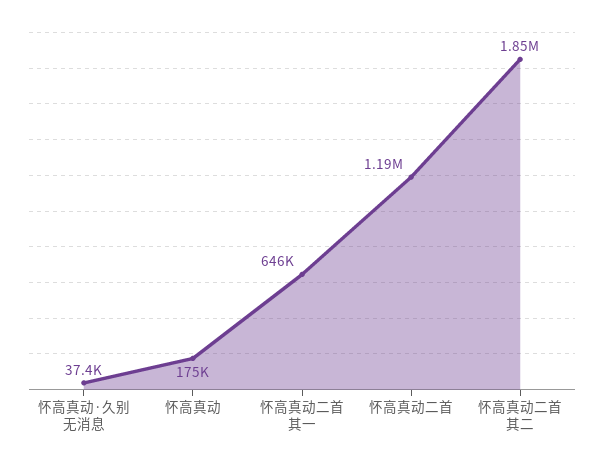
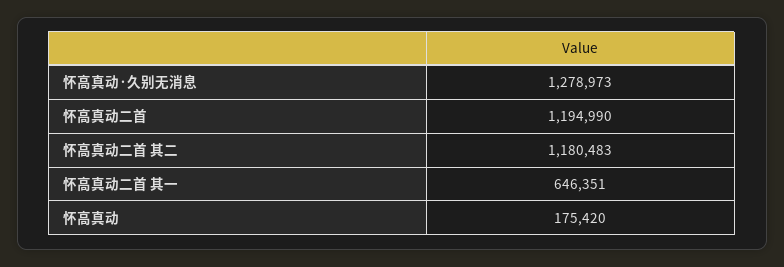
怀高真动·久别无消息: 37400 -> 1278973
怀高真动二首 其二: 1850000 -> 1180483

